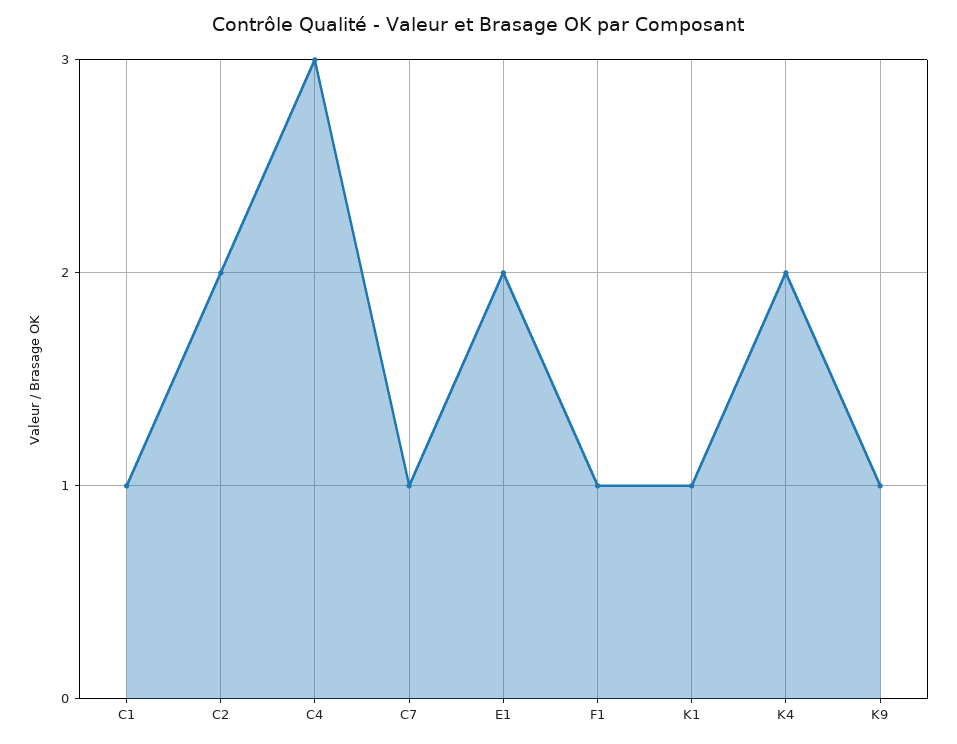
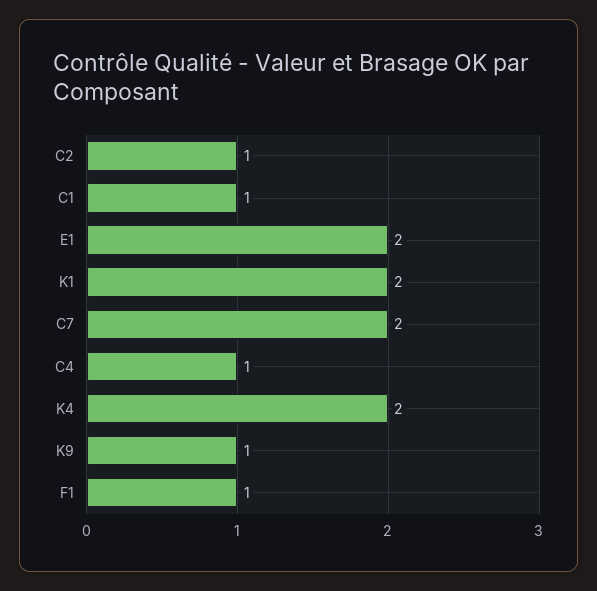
C2: 2 -> 1
C4: 3 -> 1
C7: 1 -> 2
K1: 1 -> 2

